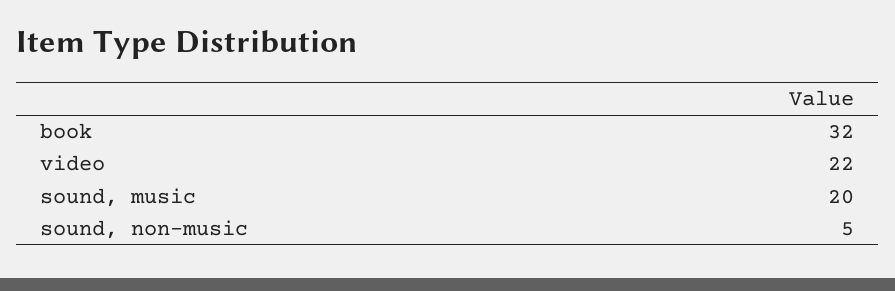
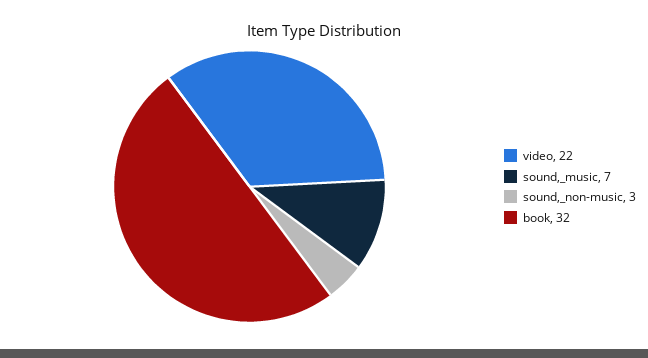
sound, music: 20 -> 7
sound, non-music: 5 -> 3

